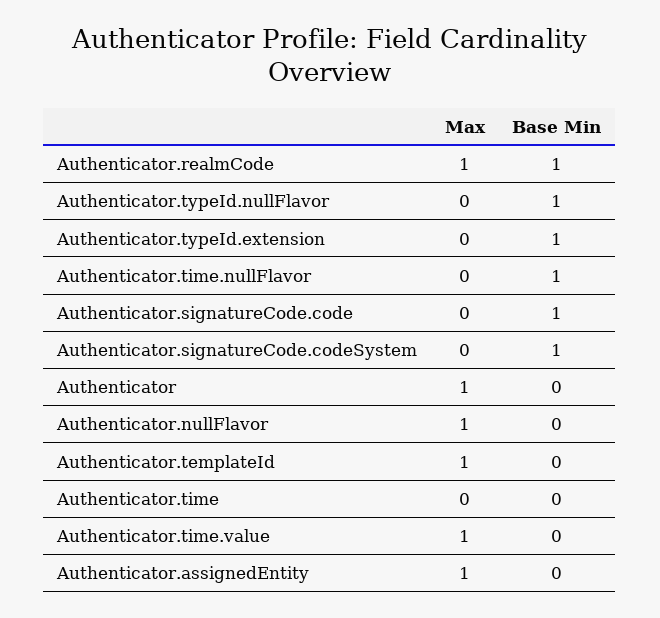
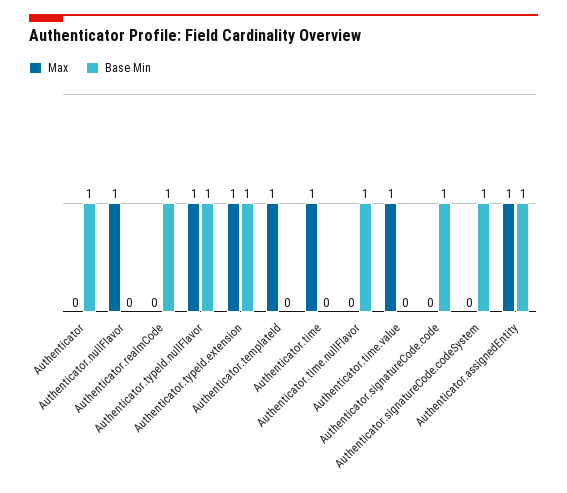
Max, Authenticator.realmCode: 1 -> 0
Max, Authenticator.typeId.nullFlavor: 0 -> 1
Max, Authenticator.typeId.extension: 0 -> 1
Max, Authenticator: 1 -> 0
Base Min, Authenticator: 0 -> 1
Max, Authenticator.time: 0 -> 1
Base Min, Authenticator.assignedEntity: 0 -> 1

